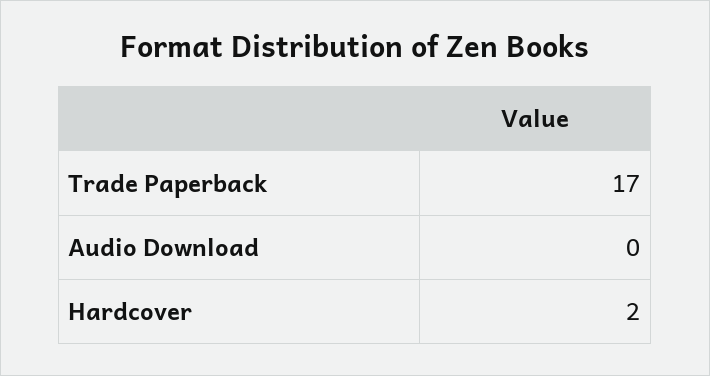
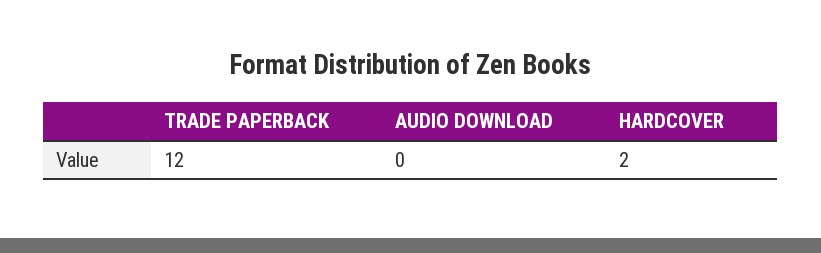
Trade Paperback: 17 -> 12

